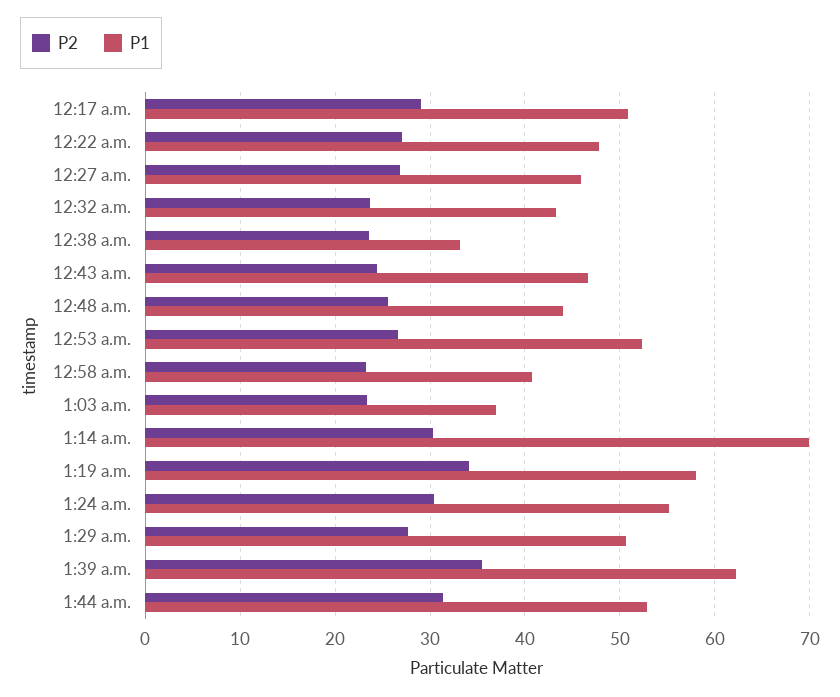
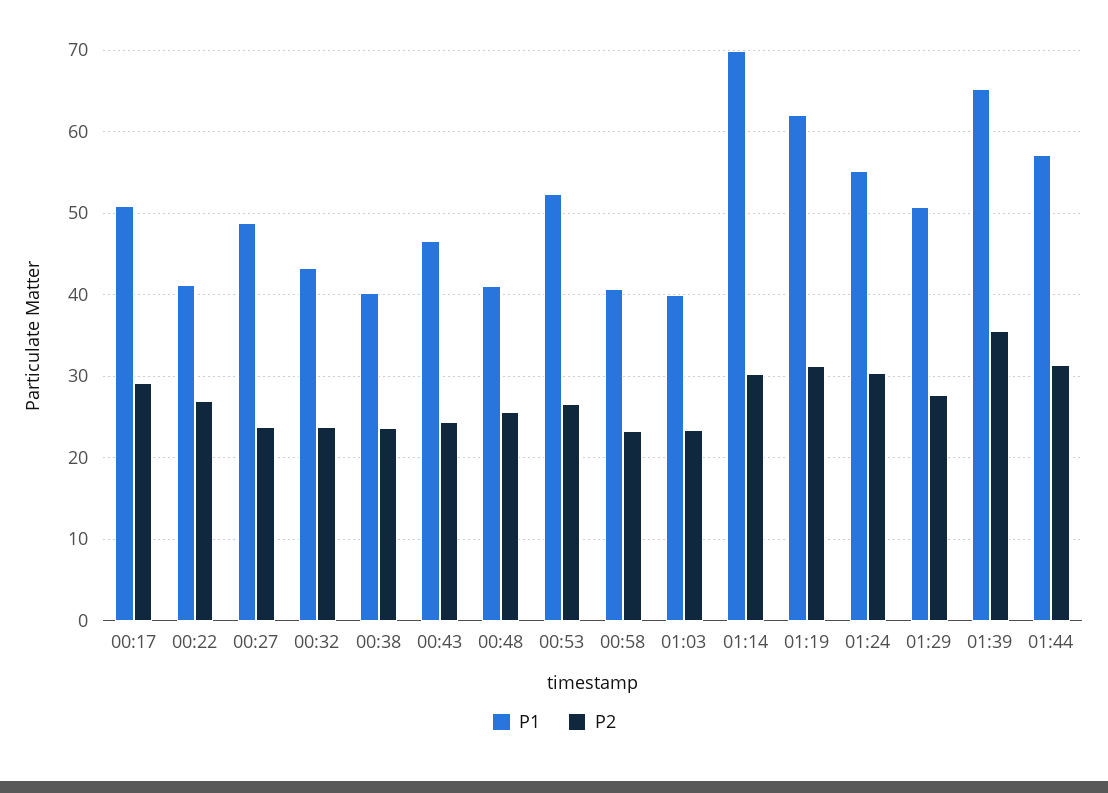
P1, 12:22 a.m.: 48 -> 41
P2, 12:27 a.m.: 27 -> 24
P1, 12:27 a.m.: 46 -> 49
P1, 12:38 a.m.: 33 -> 40
P1, 12:48 a.m.: 44 -> 41
P1, 1:03 a.m.: 37 -> 40
P2, 1:19 a.m.: 34 -> 31
P1, 1:19 a.m.: 58 -> 62
P1, 1:39 a.m.: 62 -> 65
P1, 1:44 a.m.: 53 -> 57

